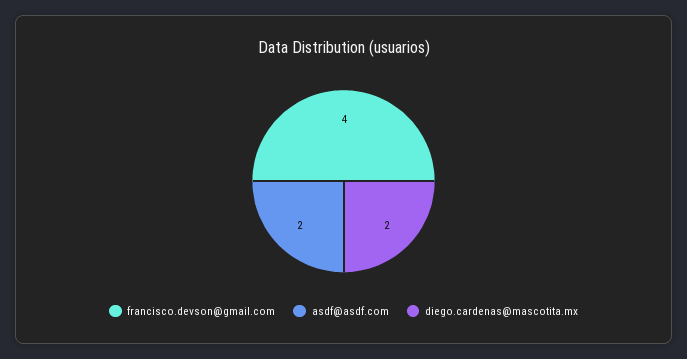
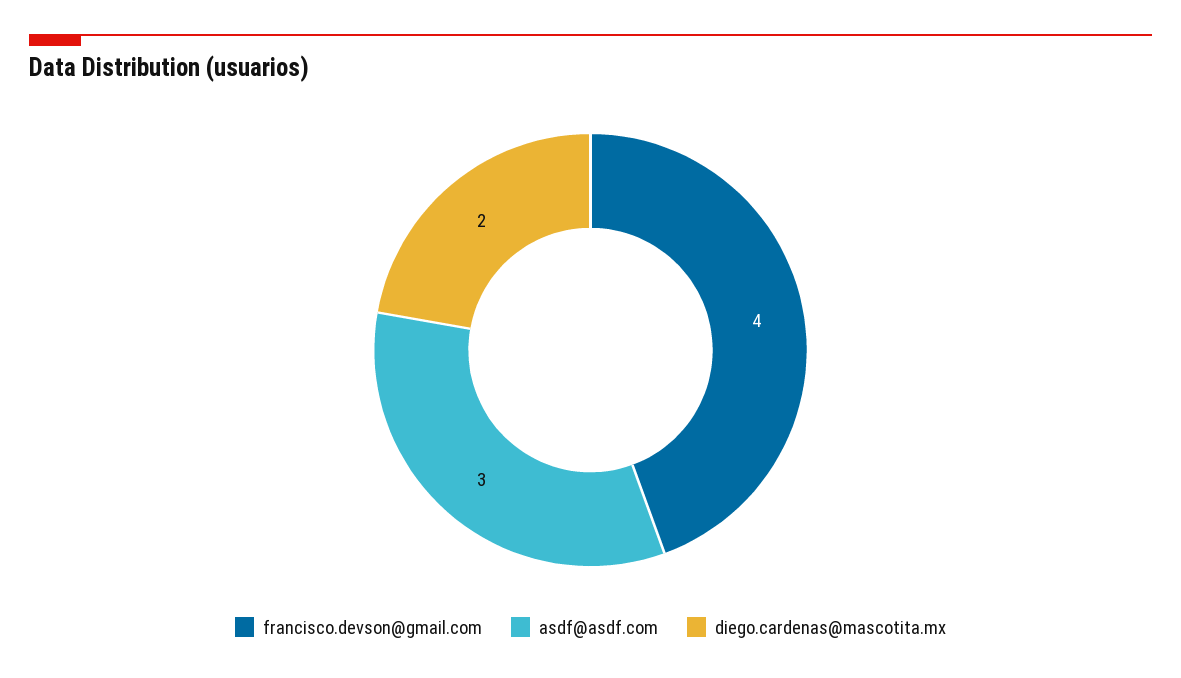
asdf@asdf.com: 2 -> 3

